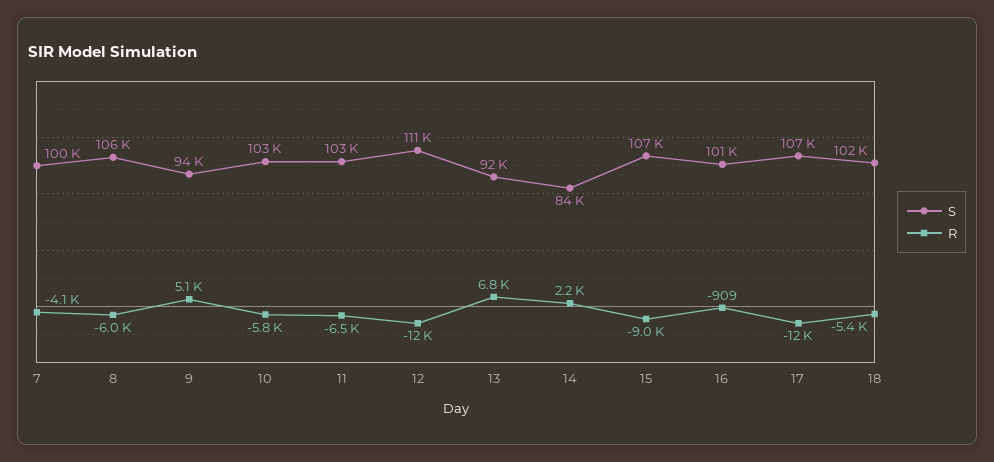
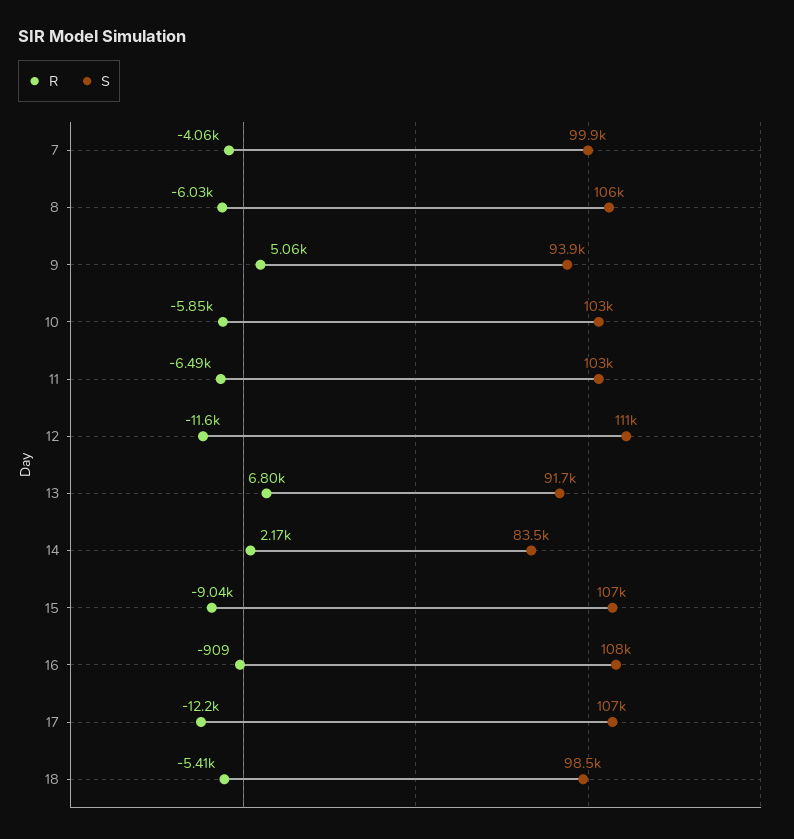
S, 16: 101000 -> 108000
S, 18: 102000 -> 98500

